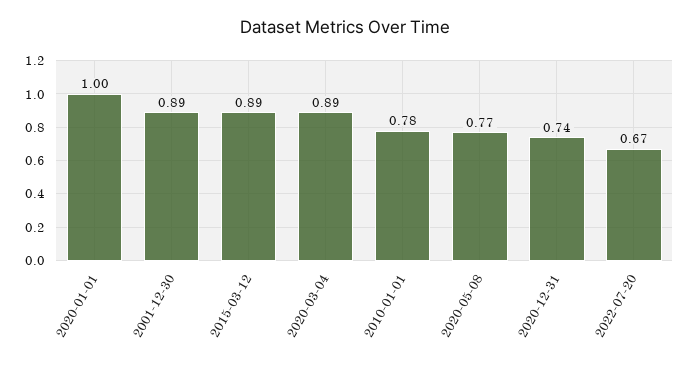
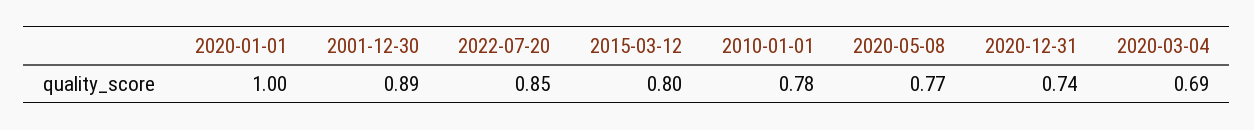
2015-03-12: 0.89 -> 0.8
2020-03-04: 0.89 -> 0.69
2022-07-20: 0.67 -> 0.85

